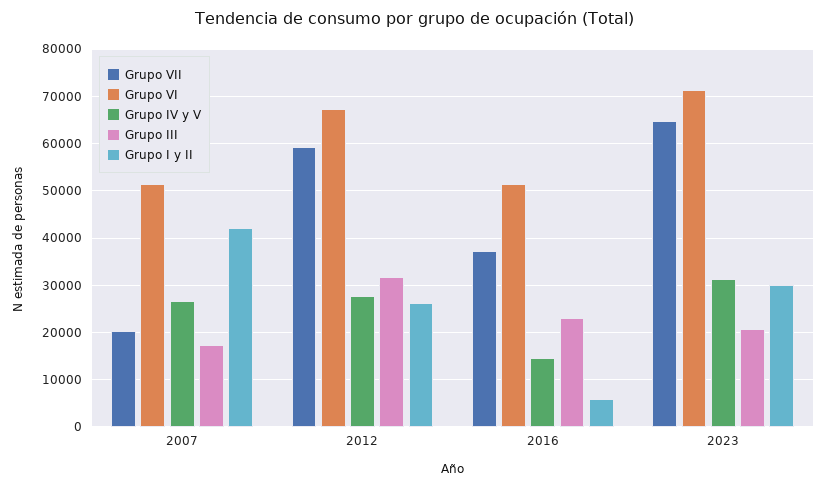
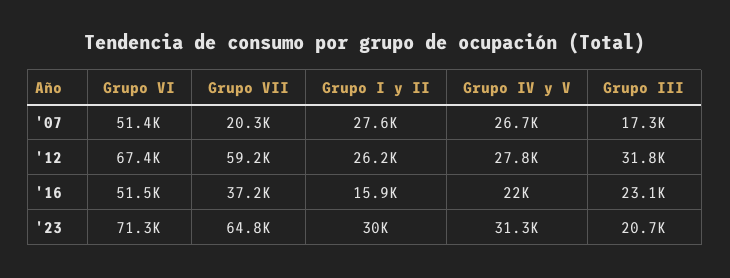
Grupo I y II, 2007: 42000 -> 27600
Grupo IV y V, 2016: 14000 -> 22000
Grupo I y II, 2016: 6000 -> 15900

